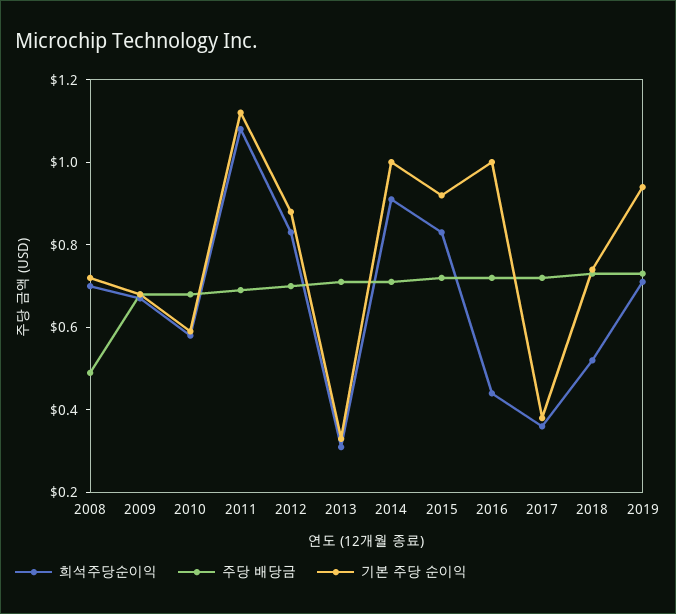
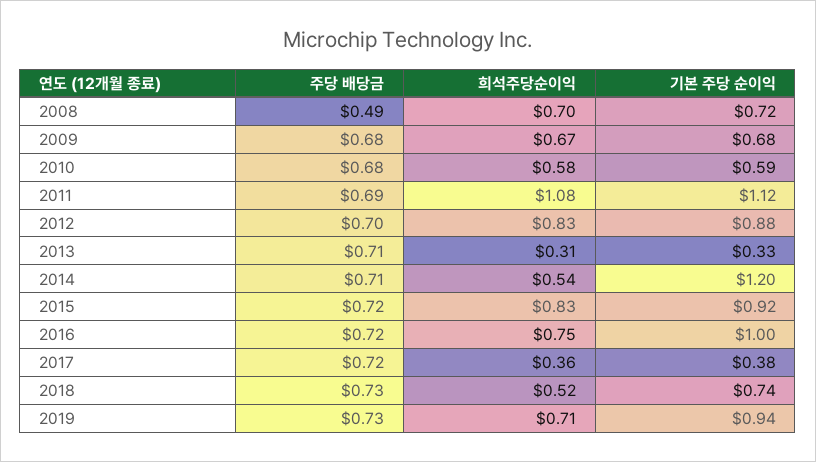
희석주당순이익, 2014: 0.9 -> 0.54
기본 주당 순이익, 2014: 1 -> 1.2
희석주당순이익, 2016: 0.45 -> 0.75

